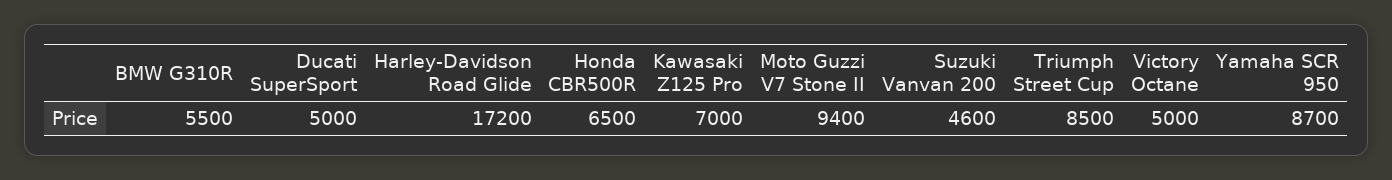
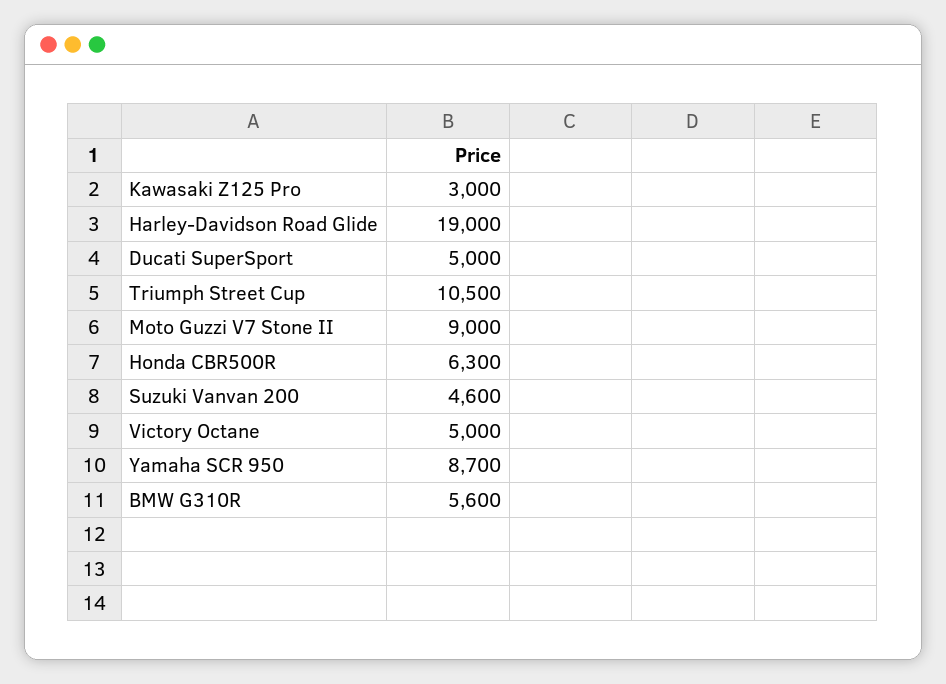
BMW G310R: 5500 -> 5600
Harley-Davidson Road Glide: 17200 -> 19000
Honda CBR500R: 6500 -> 6300
Kawasaki Z125 Pro: 7000 -> 3000
Moto Guzzi V7 Stone II: 9400 -> 9000
Triumph Street Cup: 8500 -> 10500

